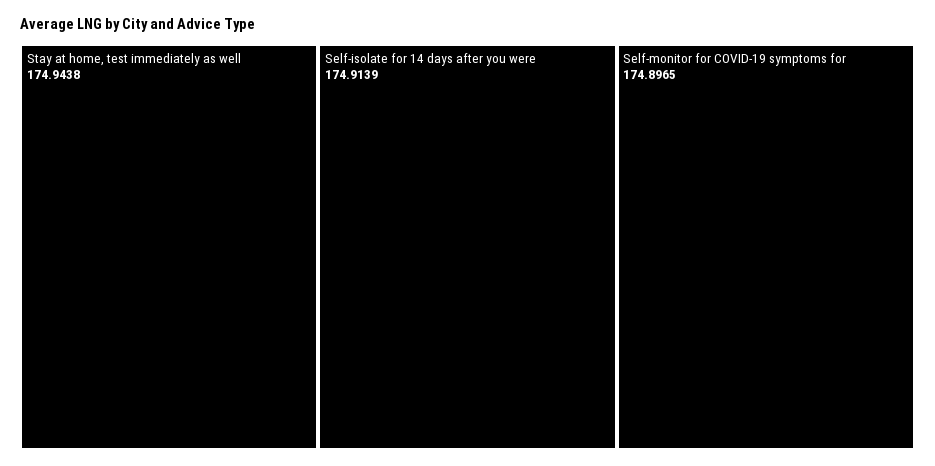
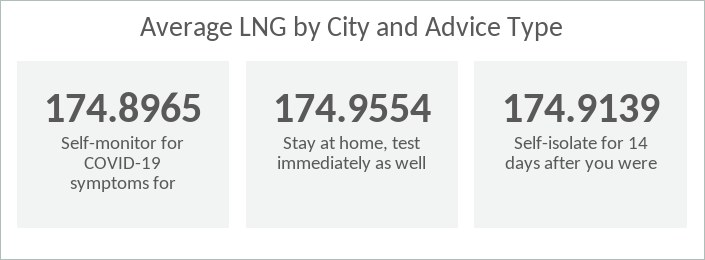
Stay at home, test immediately as well: 174.9438 -> 174.9554

